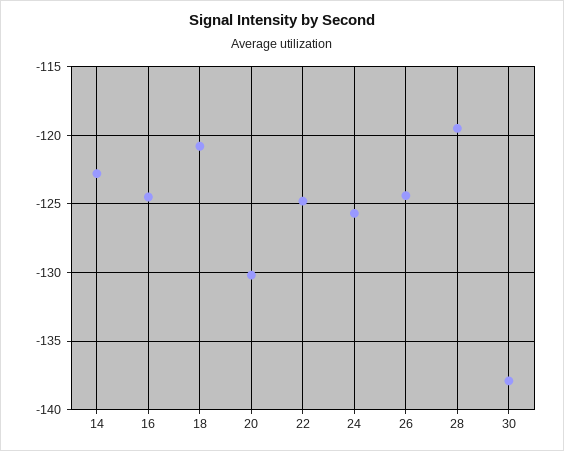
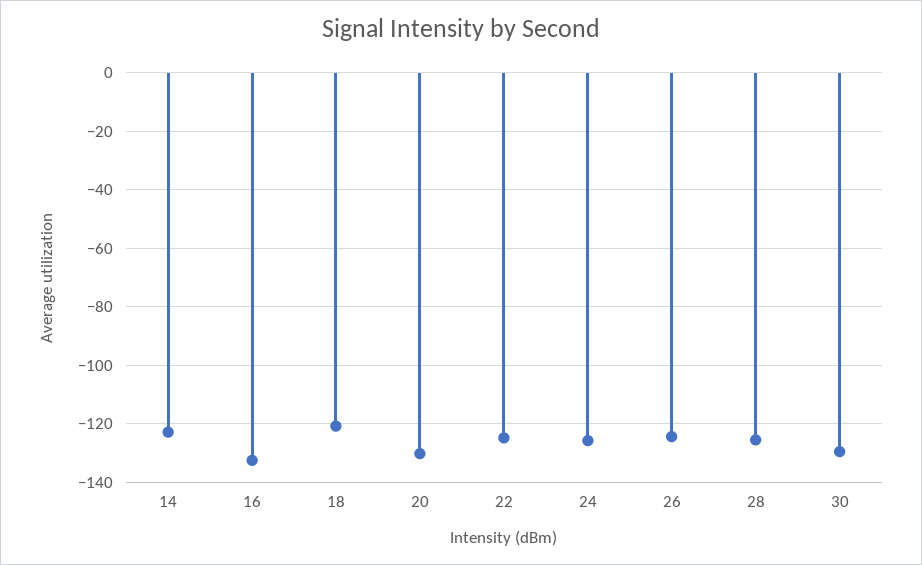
16: -124.5 -> -132.5
28: -119.5 -> -125
30: -138 -> -130

